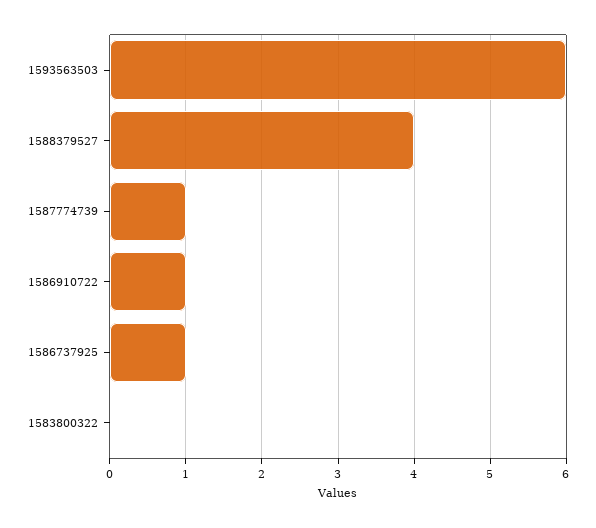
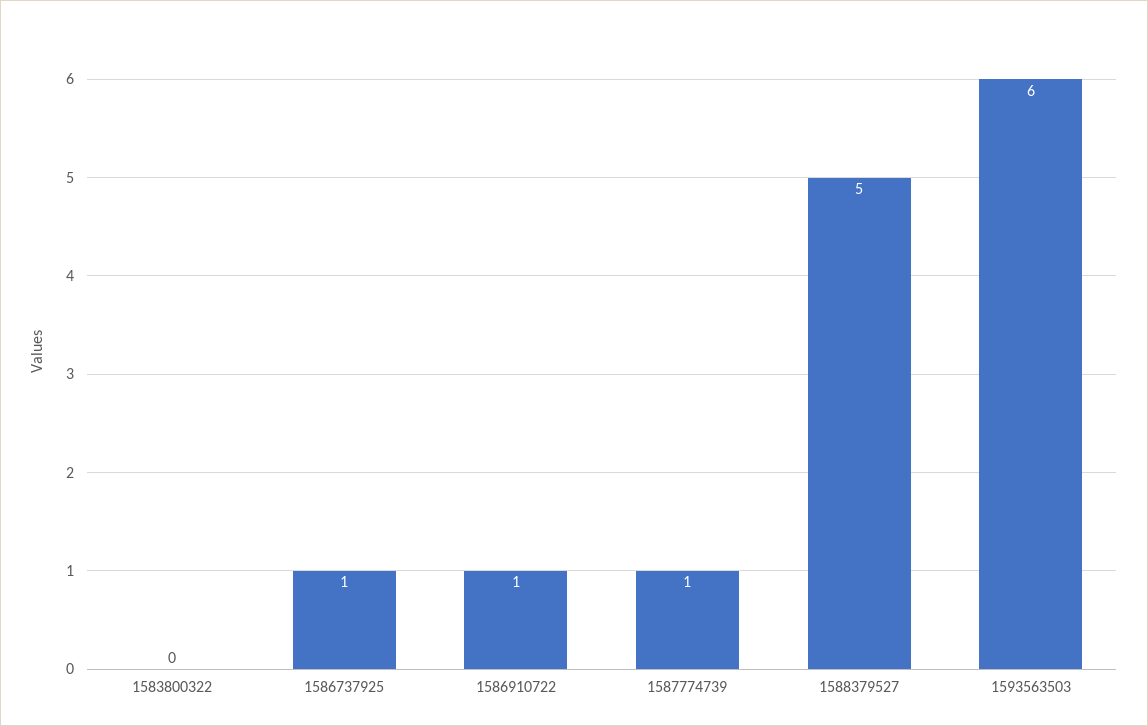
1588379527: 4 -> 5

